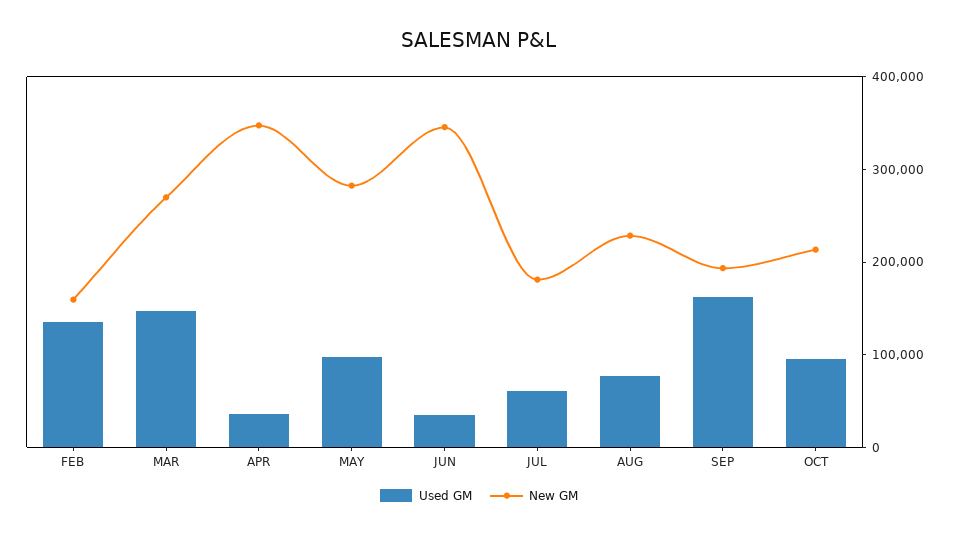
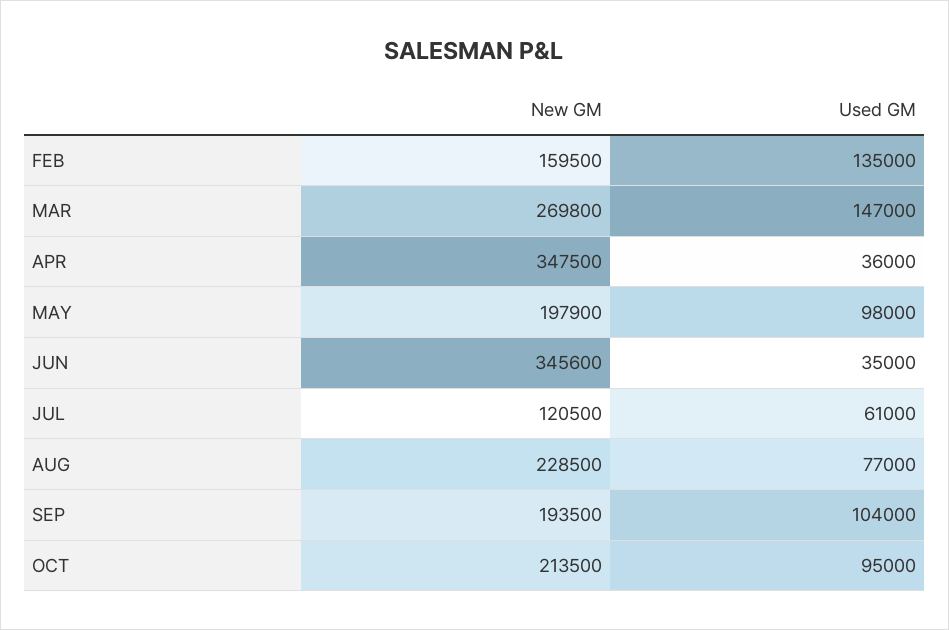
New GM, MAY: 280000 -> 197900
New GM, JUL: 180000 -> 120500
Used GM, SEP: 160000 -> 104000

